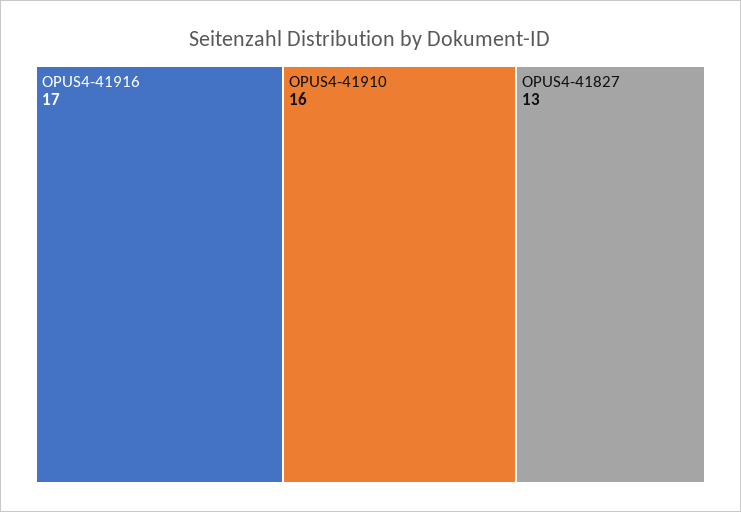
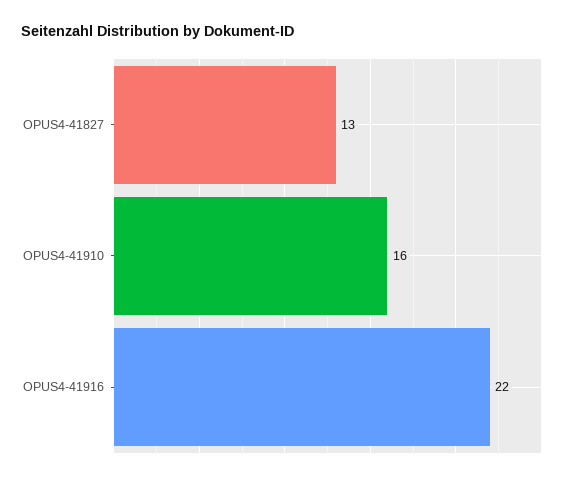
OPUS4-41916: 17 -> 22

